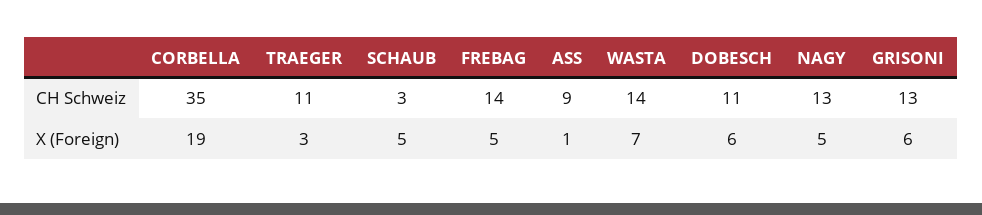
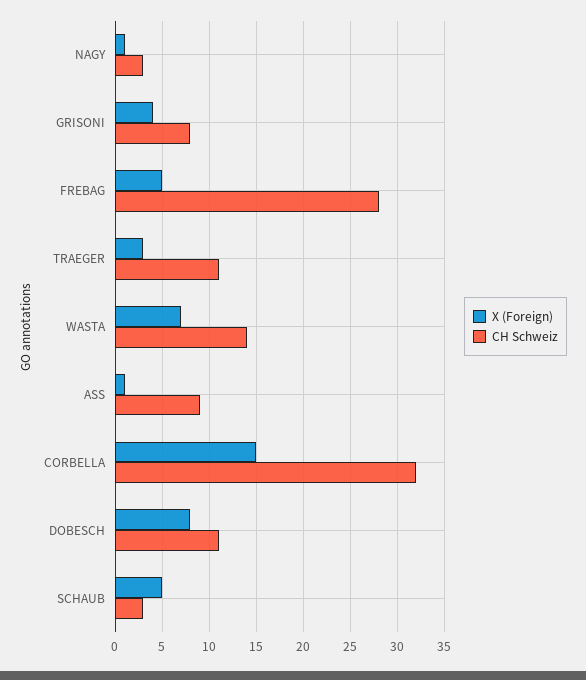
CH Schweiz, CORBELLA: 35 -> 32
CH Schweiz, FREBAG: 14 -> 28
CH Schweiz, NAGY: 13 -> 3
CH Schweiz, GRISONI: 13 -> 8
X (Foreign), CORBELLA: 19 -> 15
X (Foreign), DOBESCH: 6 -> 8
X (Foreign), NAGY: 5 -> 1
X (Foreign), GRISONI: 6 -> 4

